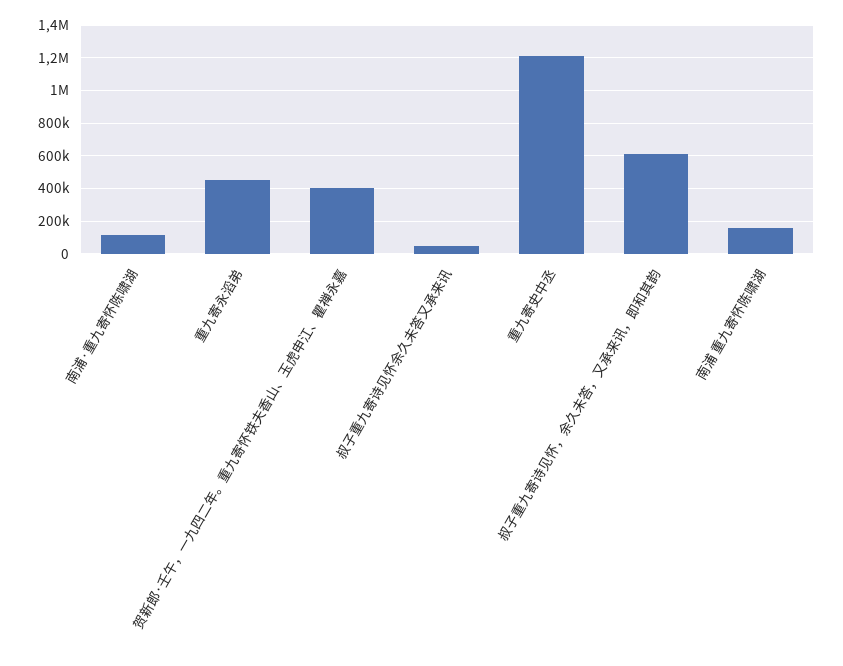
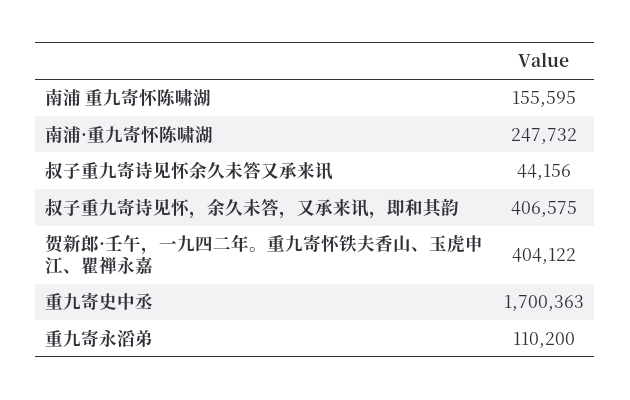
南浦·重九寄怀陈啸湖: 100000 -> 247732
重九寄永滔弟: 450000 -> 110200
重九寄史中丞: 1200000 -> 1700363
叔子重九寄诗见怀，余久未答，又承来讯，即和其韵: 600000 -> 406575

